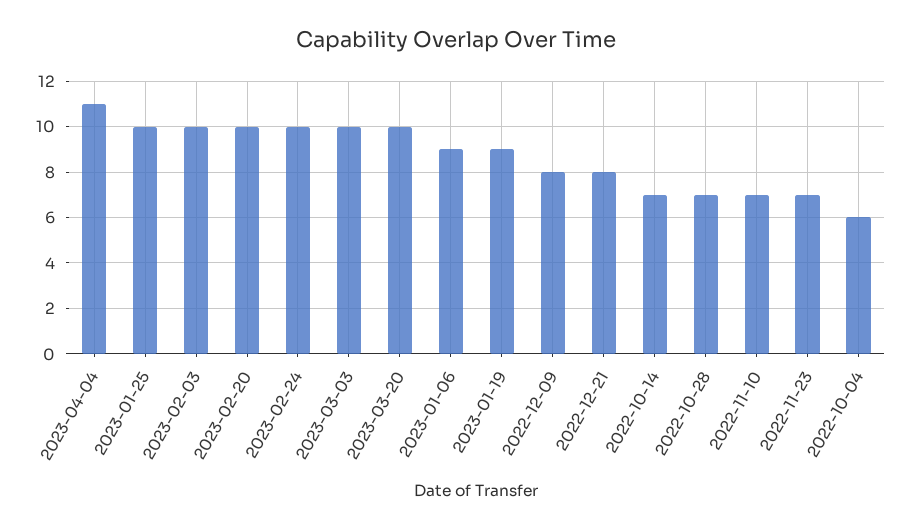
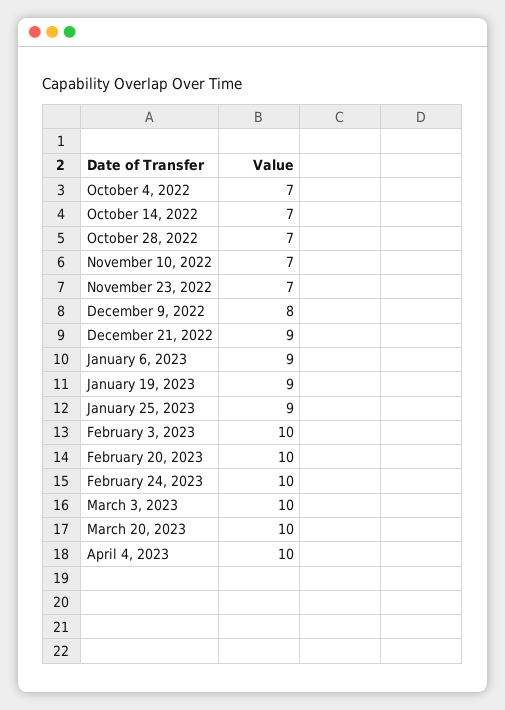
2023-04-04: 11 -> 10
2023-01-25: 10 -> 9
2022-12-21: 8 -> 9
2022-10-04: 6 -> 7

